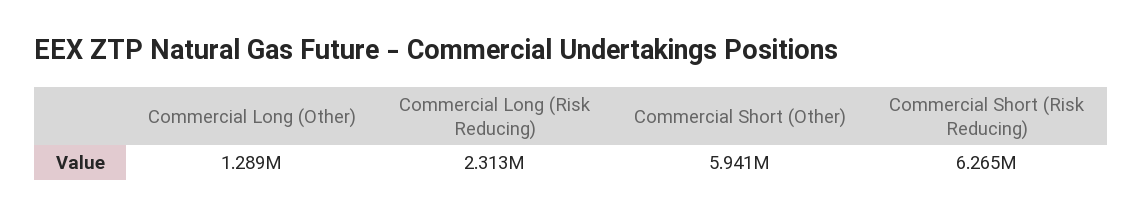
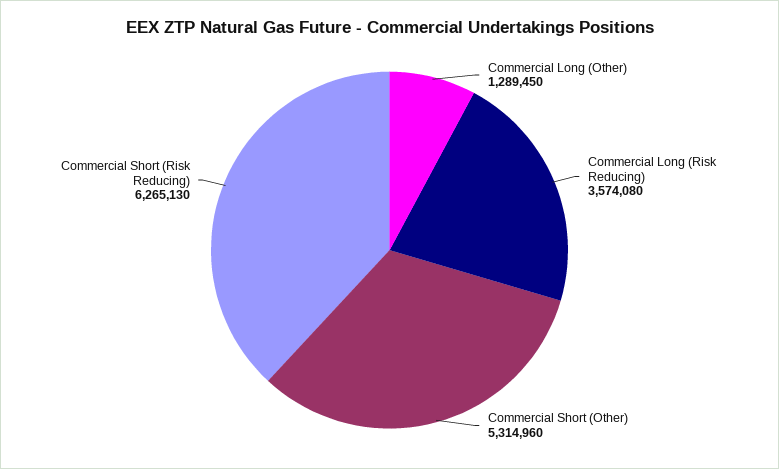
Commercial Long (Risk Reducing): 2313000 -> 3574080
Commercial Short (Other): 5941000 -> 5314960

